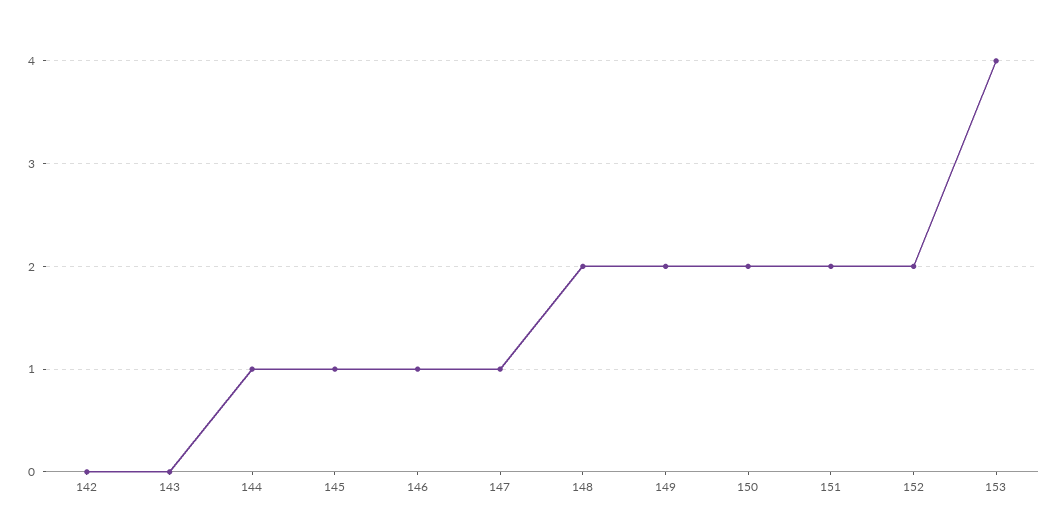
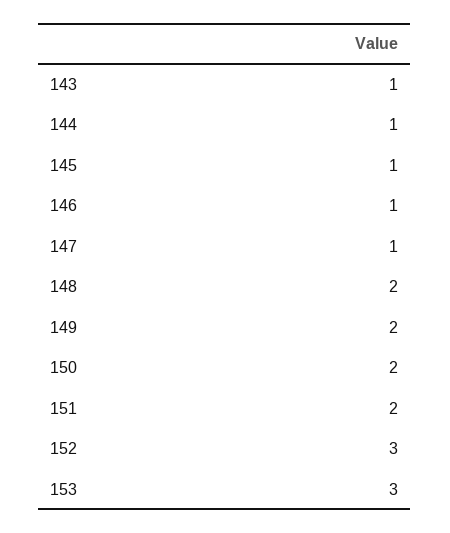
142: 0 -> none
143: 0 -> 1
152: 2 -> 3
153: 4 -> 3

